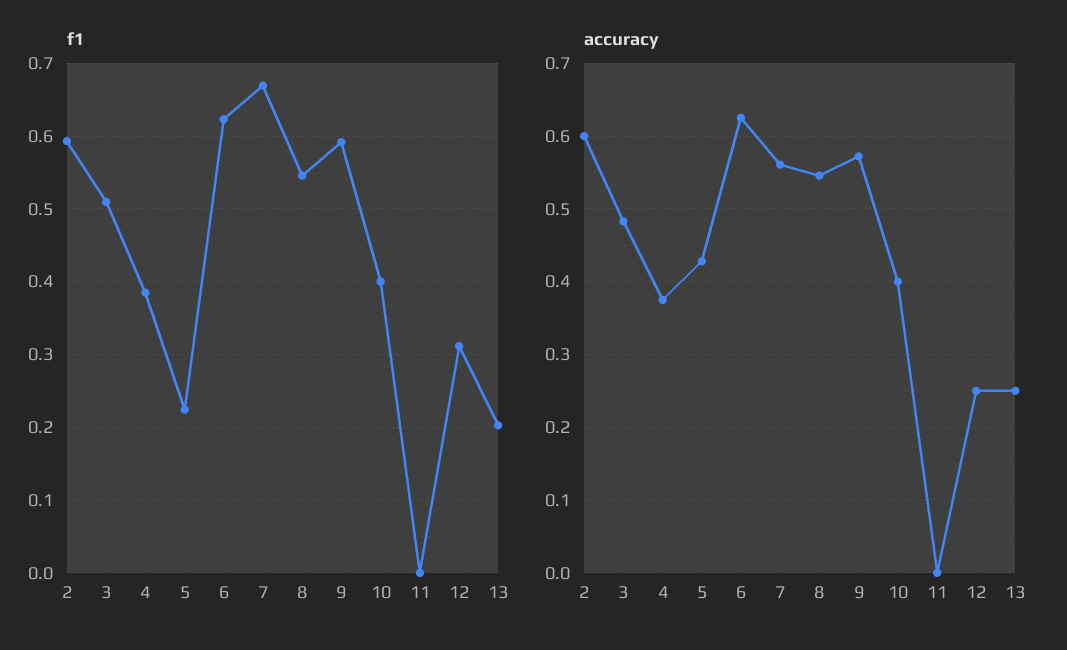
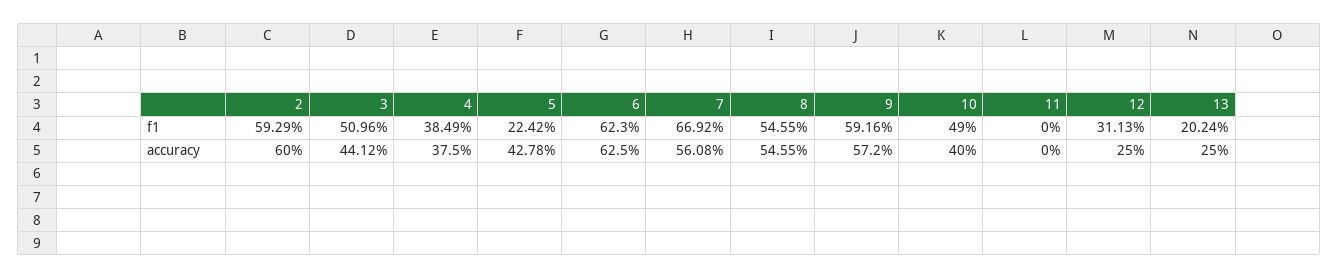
f1, 10: 0.4 -> 0.49
accuracy, 3: 0.48 -> 0.4412

